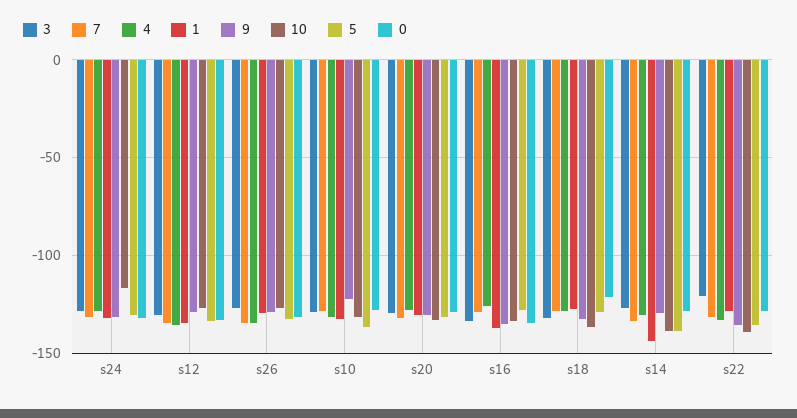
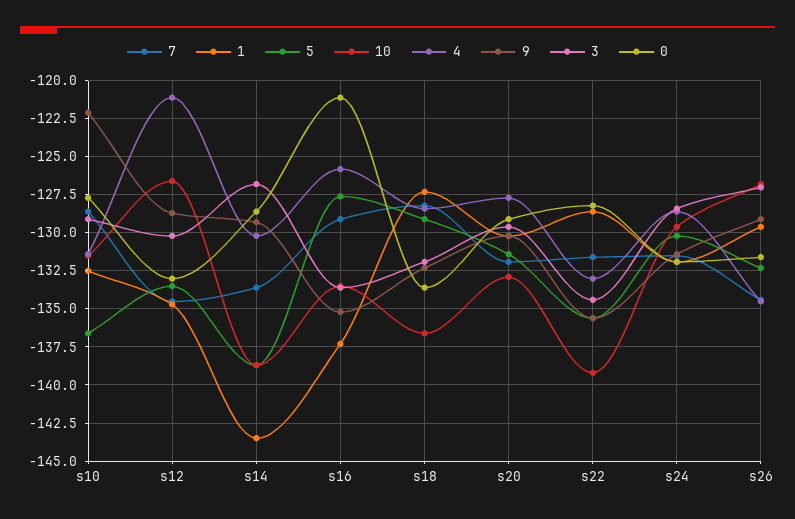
10, s24: -115 -> -129.5
4, s12: -135 -> -121
0, s16: -135 -> -121
0, s18: -120 -> -133.5
3, s22: -120 -> -134.5

